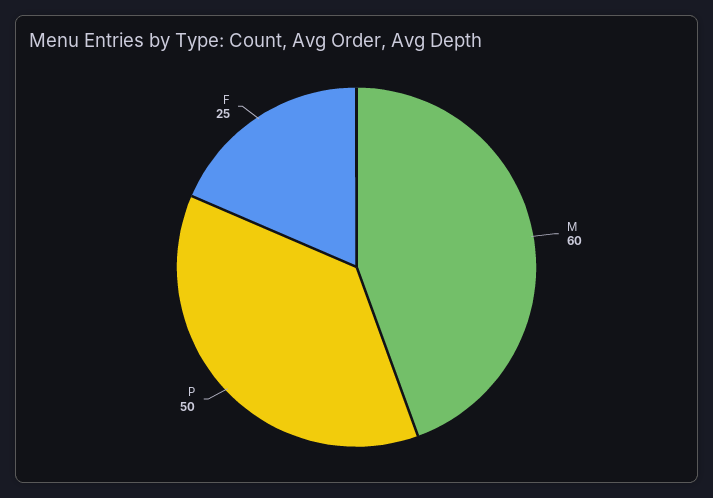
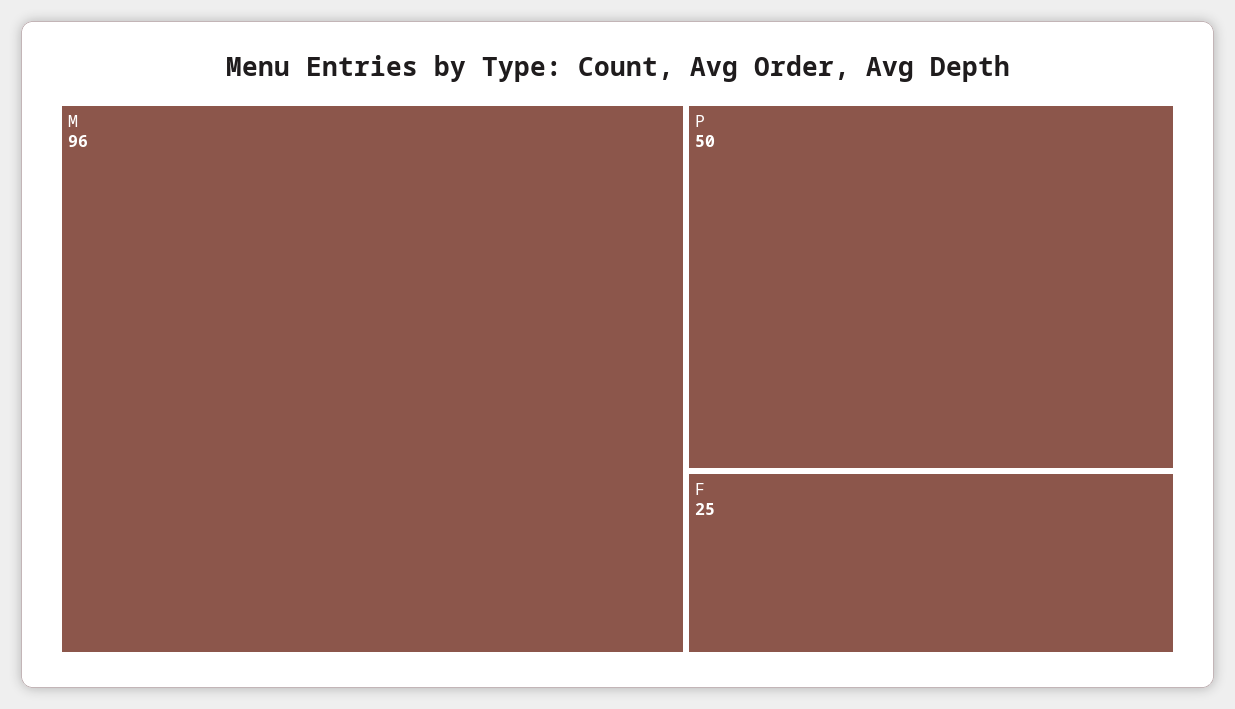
M: 60 -> 96

